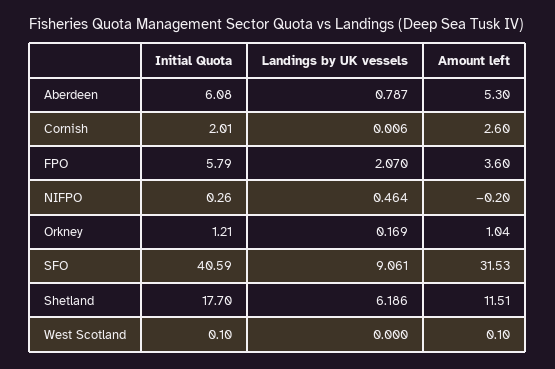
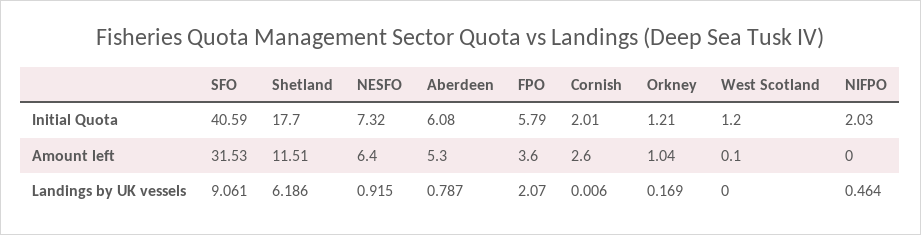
Initial Quota, NIFPO: 0.26 -> 2.03
Amount left, NIFPO: -0.2 -> 0
Initial Quota, West Scotland: 0.1 -> 1.2
Initial Quota, NESFO: none -> 7.32
Amount left, NESFO: none -> 6.4
Landings by UK vessels, NESFO: none -> 0.915

